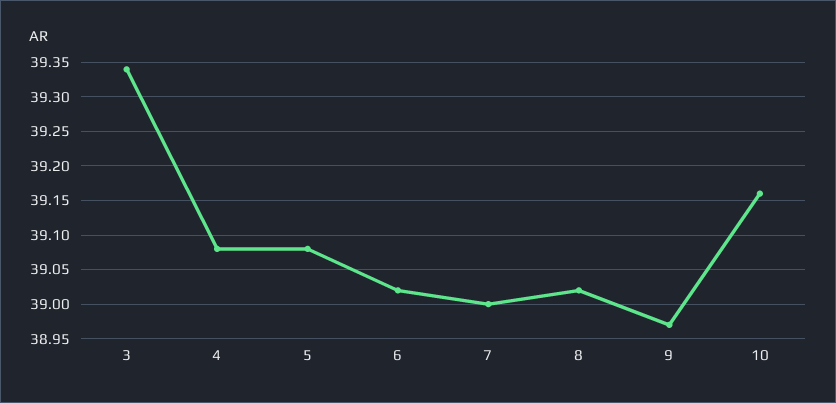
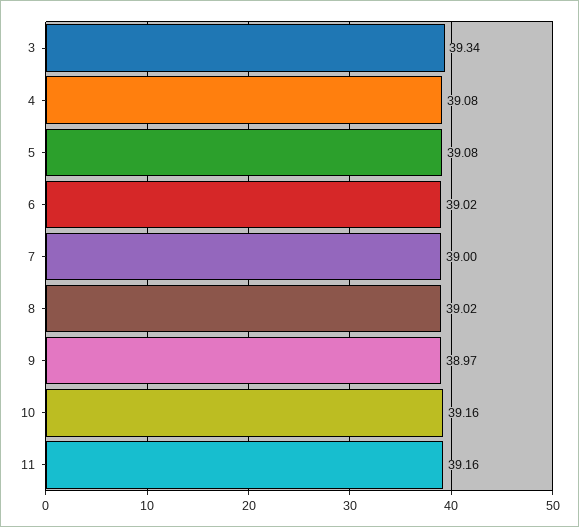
11: none -> 39.16

